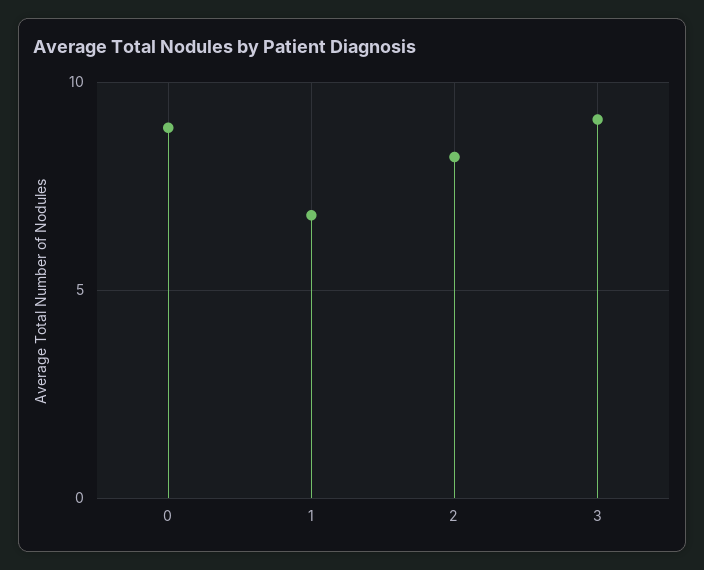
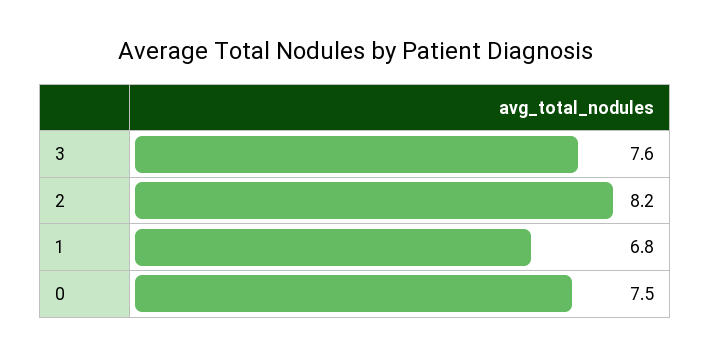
0: 9 -> 7.5
3: 9 -> 7.6

